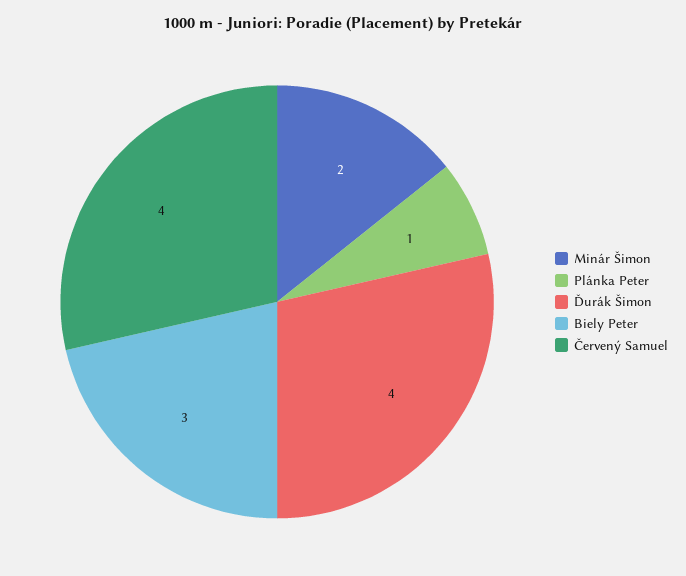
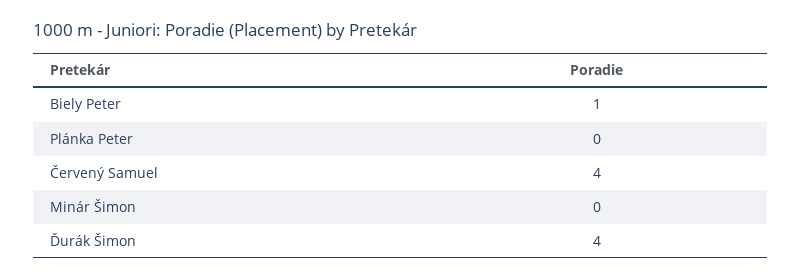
Minár Šimon: 2 -> 0
Plánka Peter: 1 -> 0
Biely Peter: 3 -> 1

